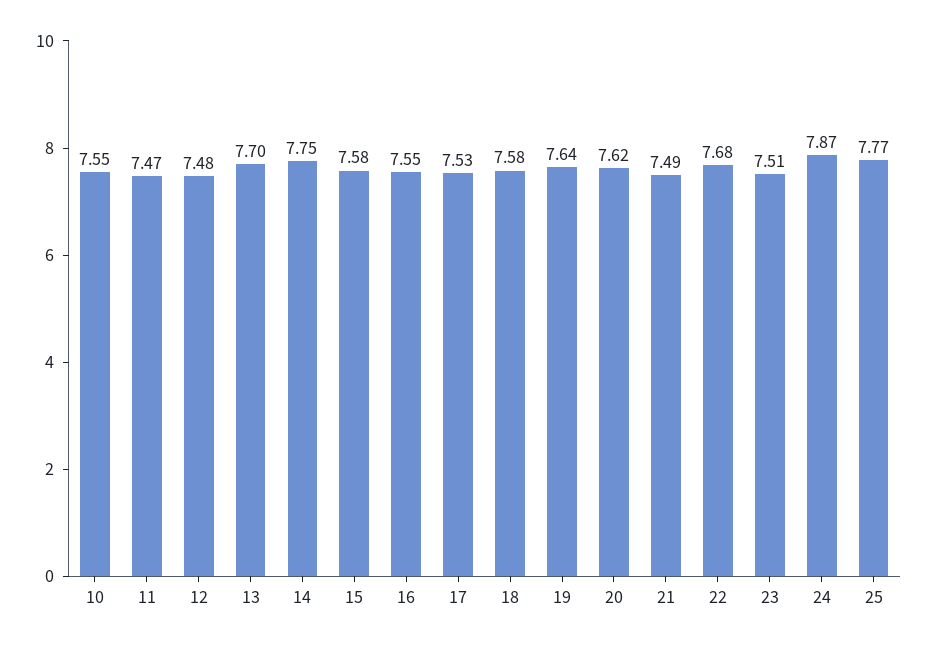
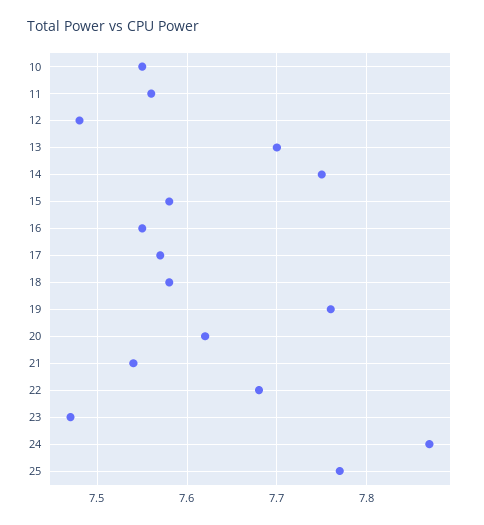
11: 7.47 -> 7.56
17: 7.53 -> 7.57
19: 7.64 -> 7.76
21: 7.49 -> 7.54
23: 7.51 -> 7.47

